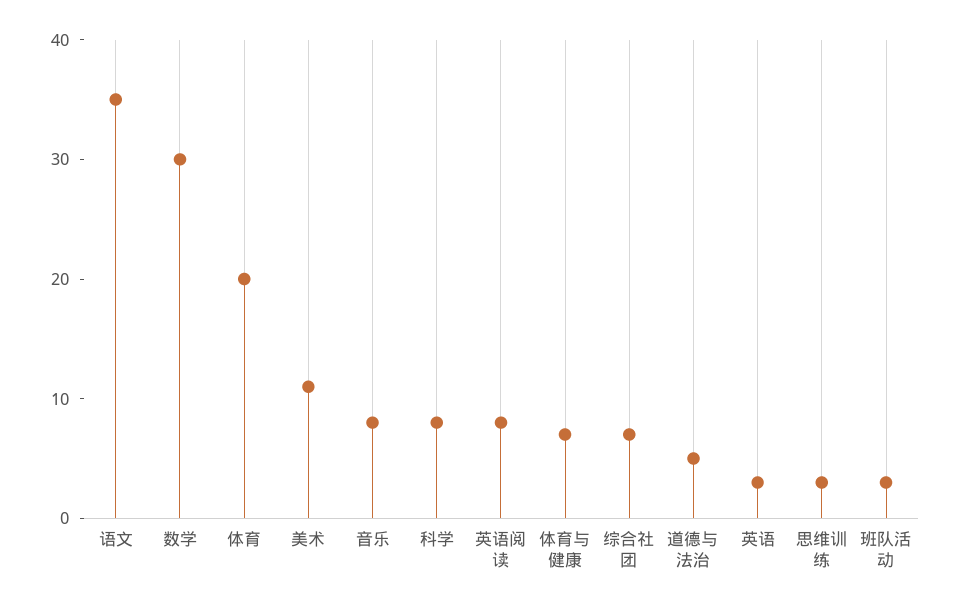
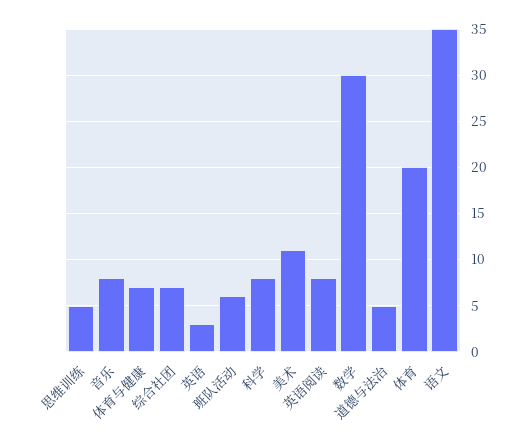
思维训练: 3 -> 5
班队活动: 3 -> 6

